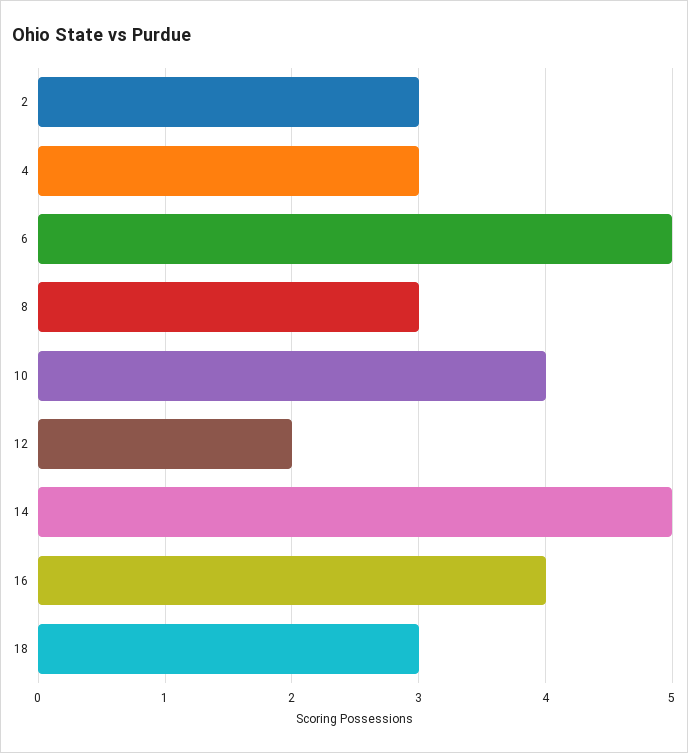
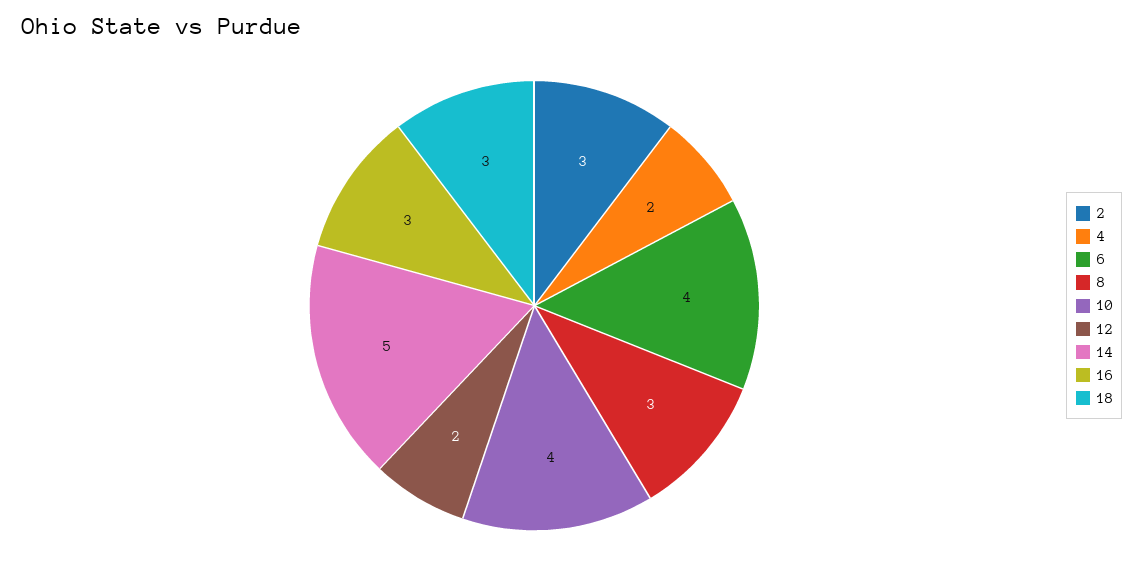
4: 3 -> 2
6: 5 -> 4
16: 4 -> 3

